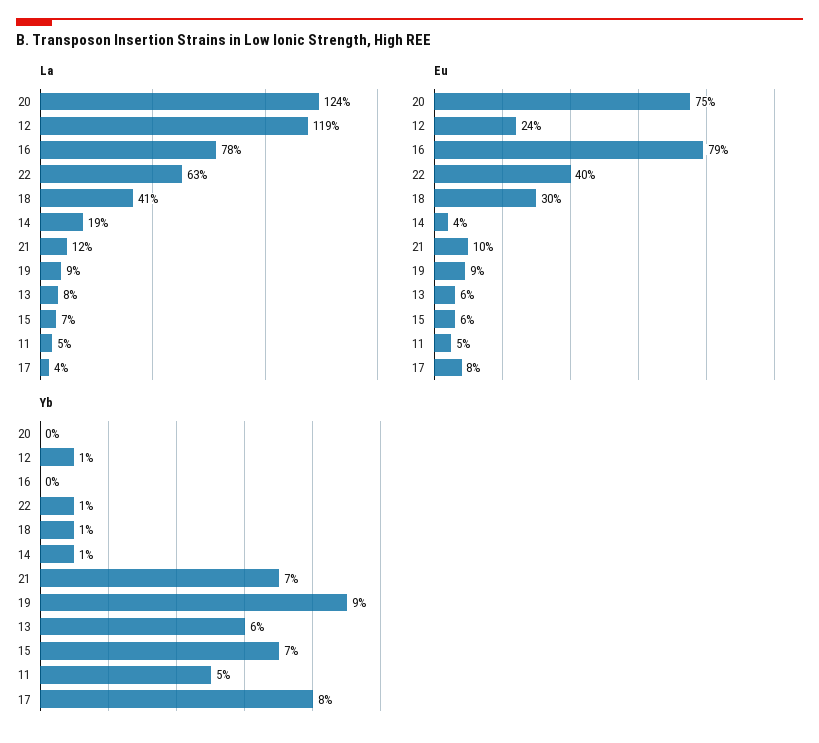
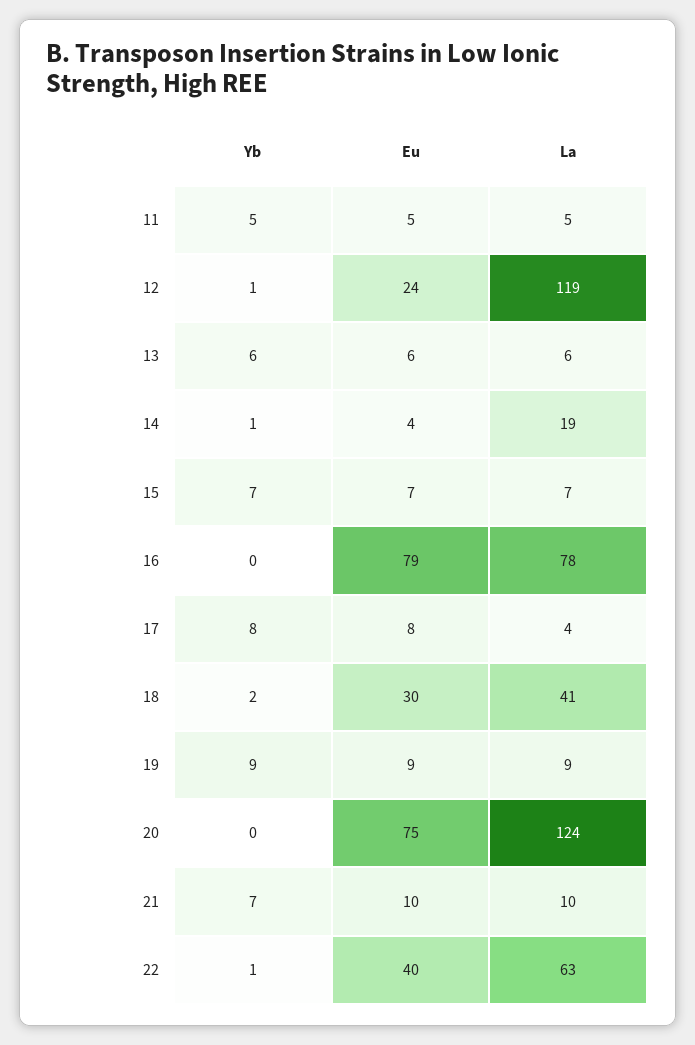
La, 21: 12 -> 10
La, 13: 8 -> 6
Eu, 15: 6 -> 7
Yb, 18: 1 -> 2

